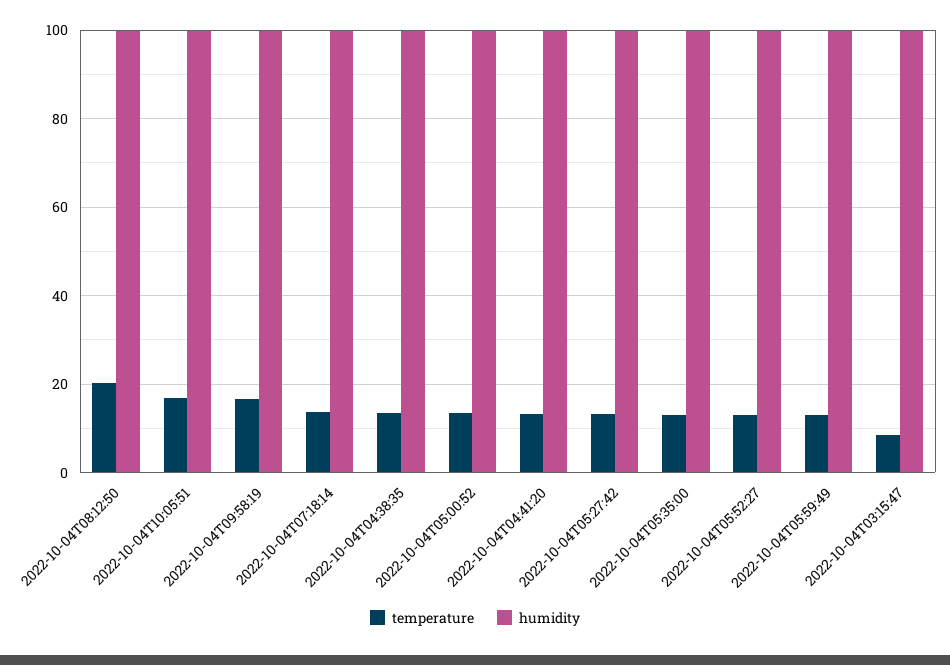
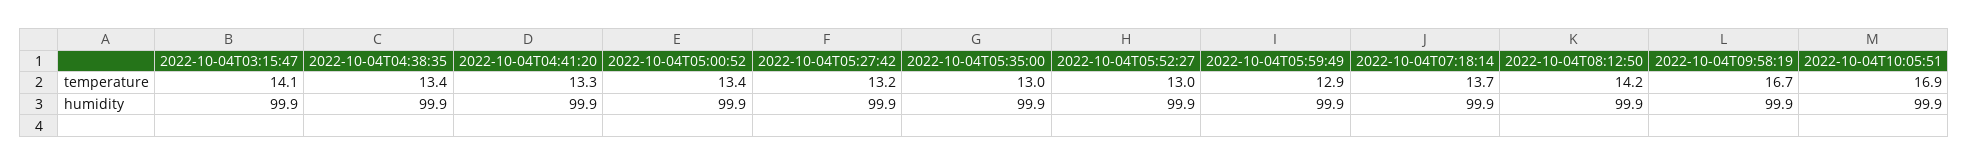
temperature, 2022-10-04T08:12:50: 20 -> 14.2
temperature, 2022-10-04T03:15:47: 8 -> 14.1

